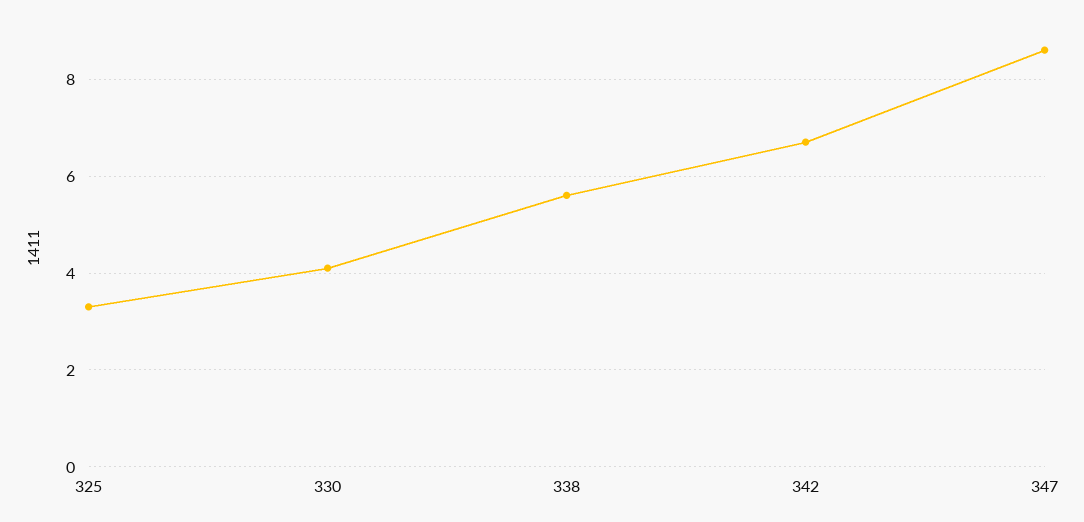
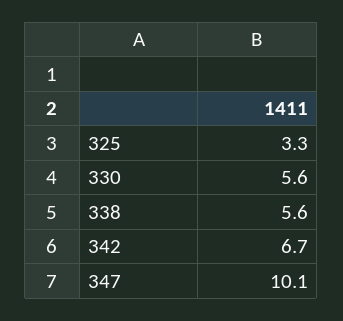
330: 4 -> 5.6
347: 8.5 -> 10.1

